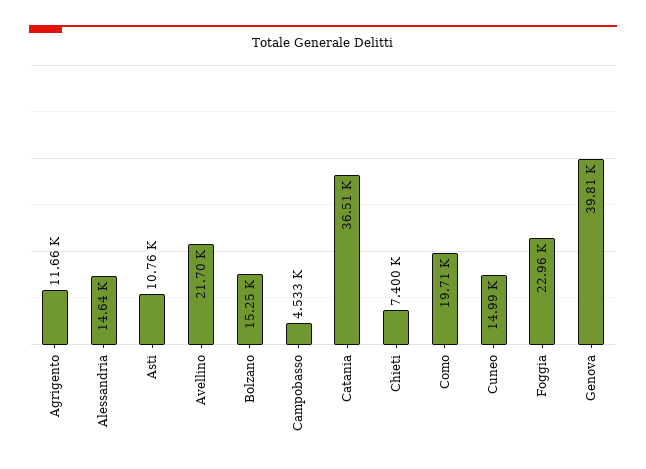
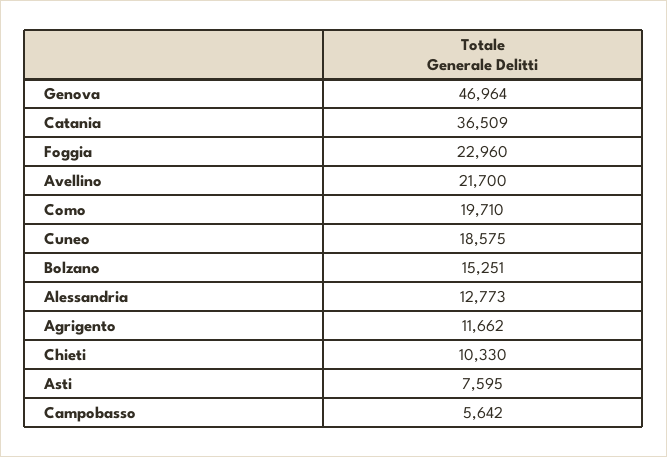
Alessandria: 14640 -> 12773
Asti: 10760 -> 7595
Campobasso: 4533 -> 5642
Chieti: 7400 -> 10330
Cuneo: 14990 -> 18575
Genova: 39810 -> 46964

